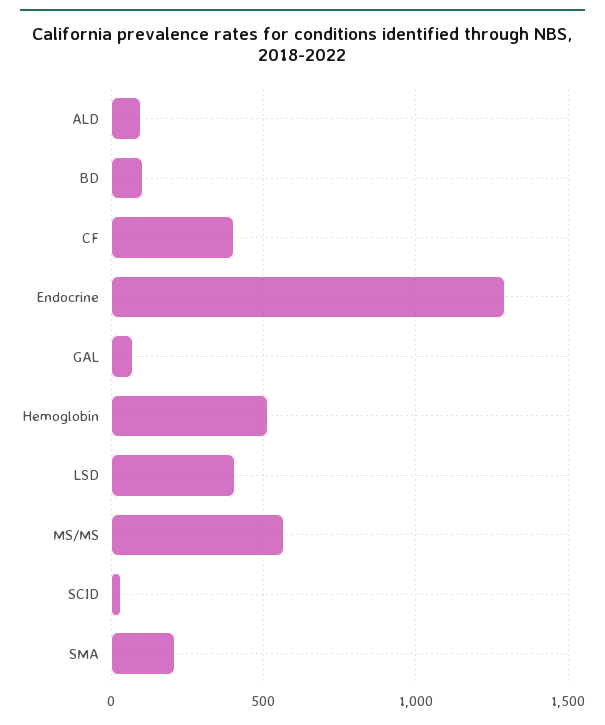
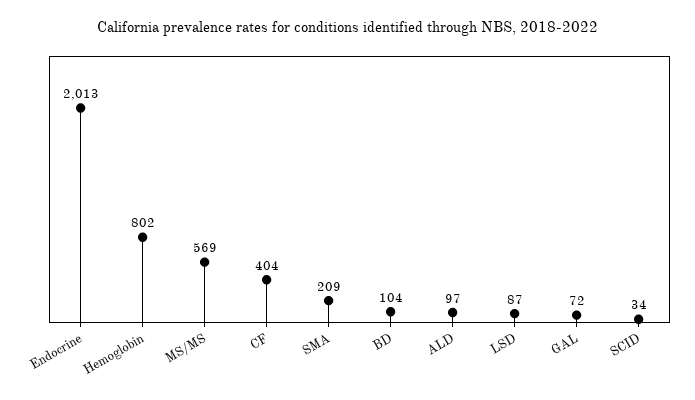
Endocrine: 1300 -> 2013
Hemoglobin: 500 -> 802
LSD: 400 -> 87

